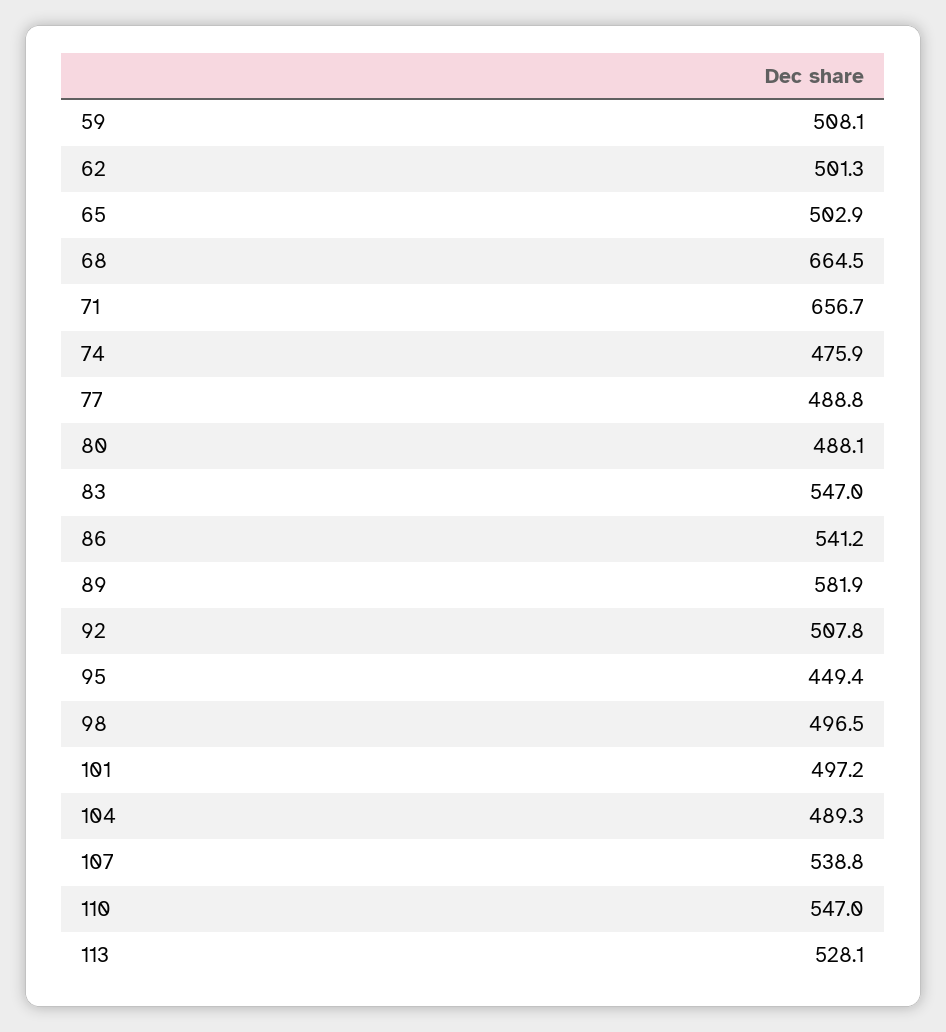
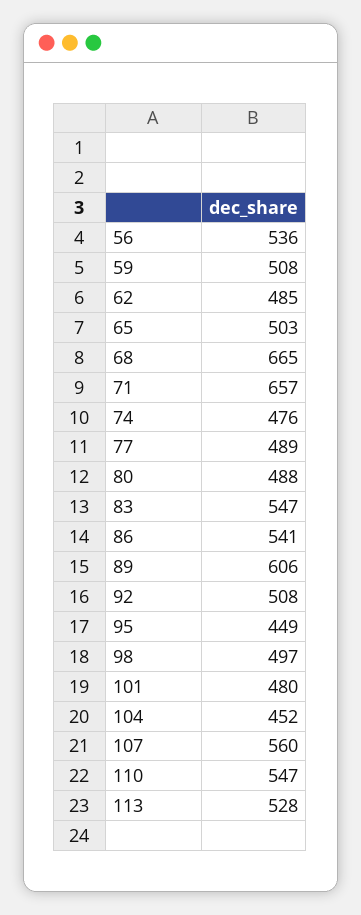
62: 501.3 -> 485
89: 581.9 -> 606
101: 497.2 -> 480
104: 489.3 -> 452
107: 538.8 -> 560
56: none -> 536

